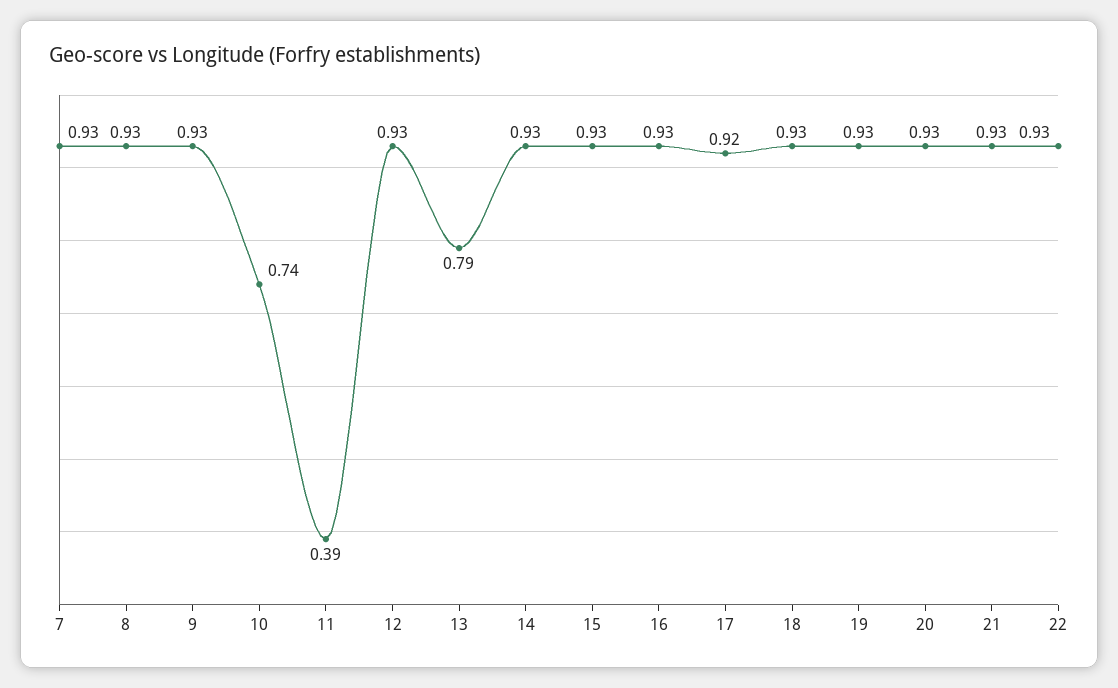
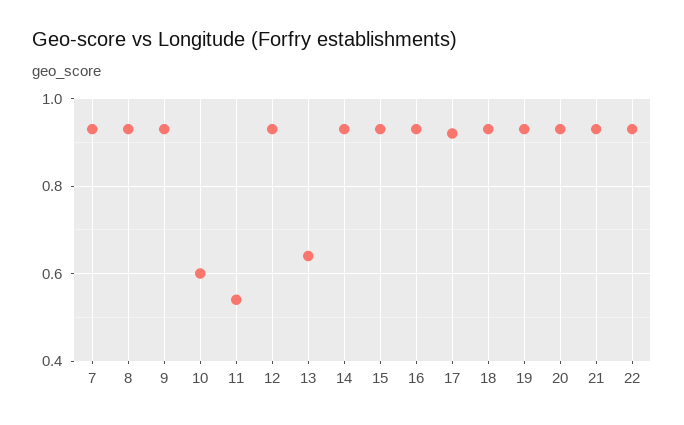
10: 0.74 -> 0.6
11: 0.39 -> 0.55
13: 0.79 -> 0.65

